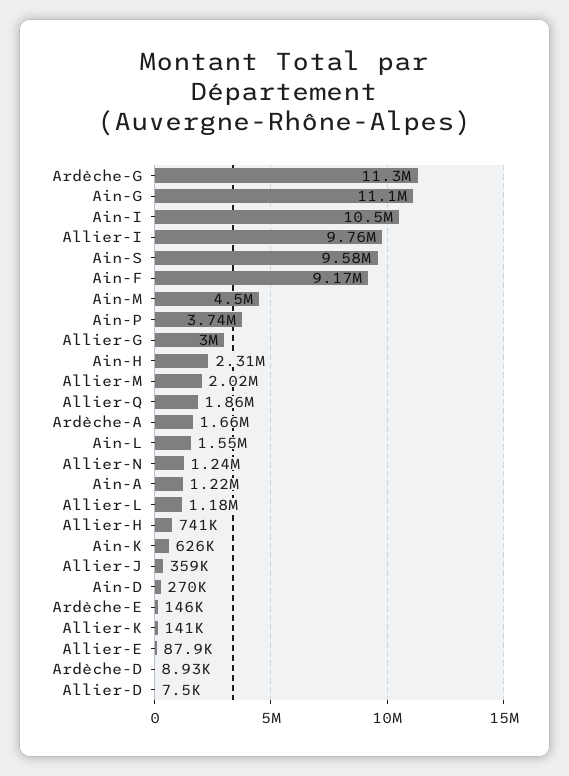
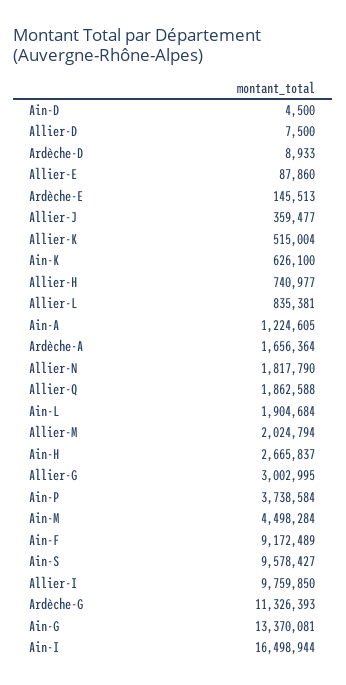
Ain-G: 11100000 -> 13370081
Ain-I: 10500000 -> 16498944
Ain-H: 2310000 -> 2665837
Ain-L: 1550000 -> 1904684
Allier-N: 1240000 -> 1817790
Allier-L: 1180000 -> 835381
Ain-D: 270000 -> 4500
Allier-K: 141000 -> 515004

